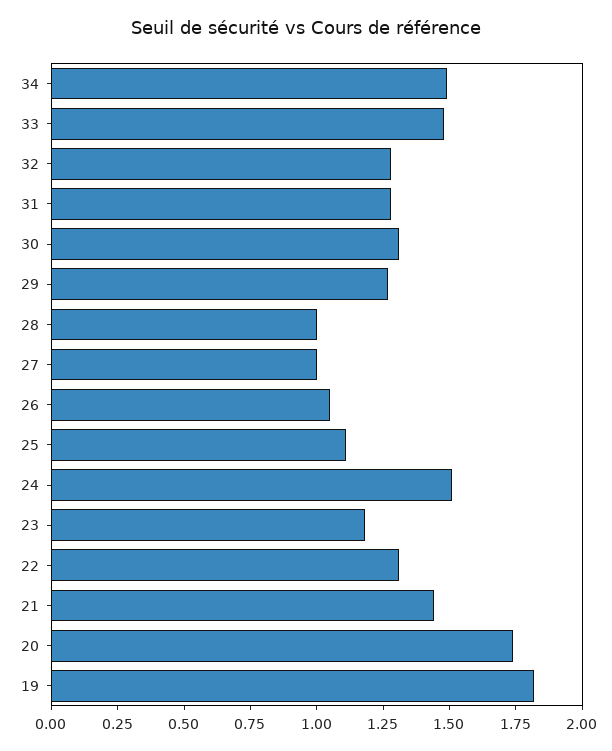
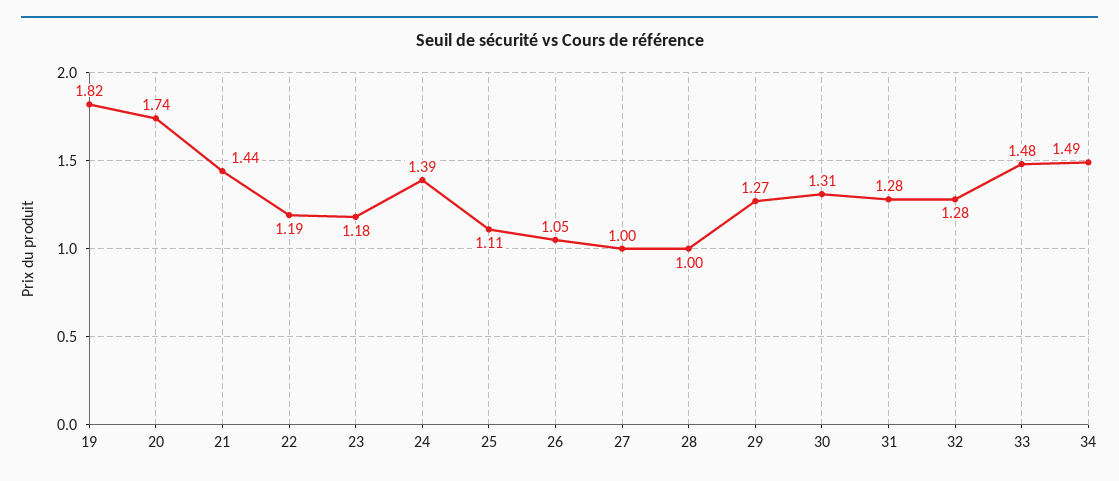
24: 1.5 -> 1.39
22: 1.3 -> 1.19

